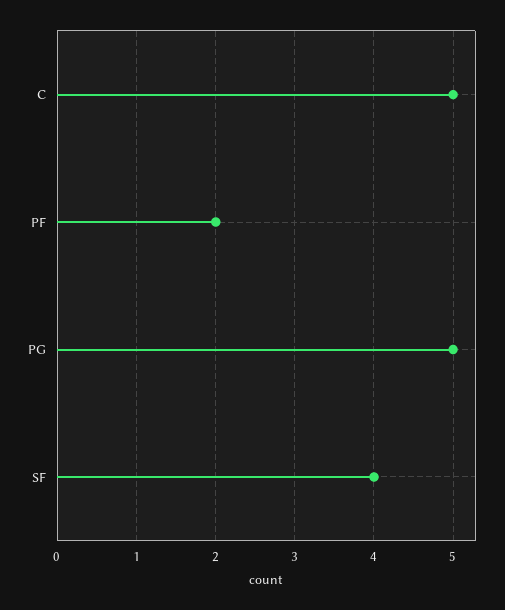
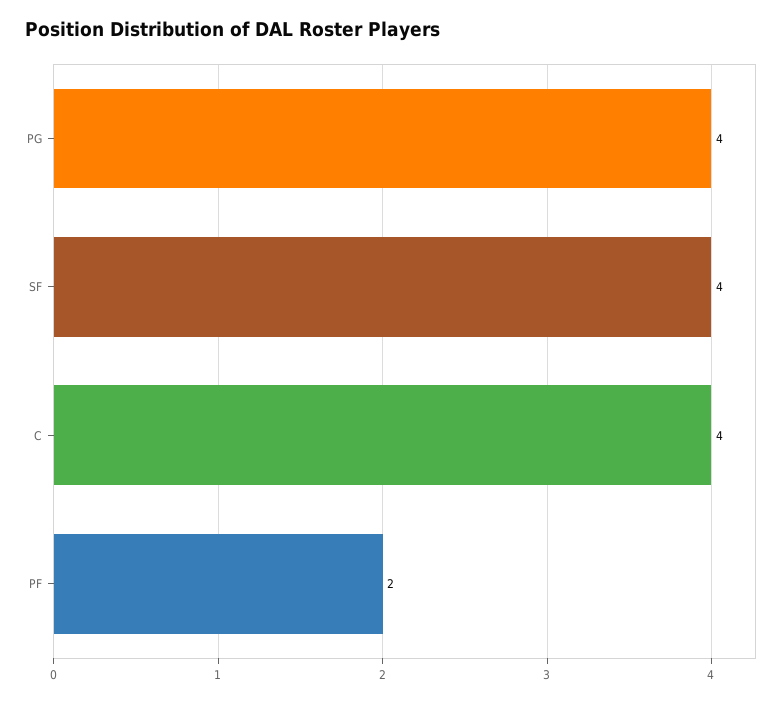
C: 5 -> 4
PG: 5 -> 4

